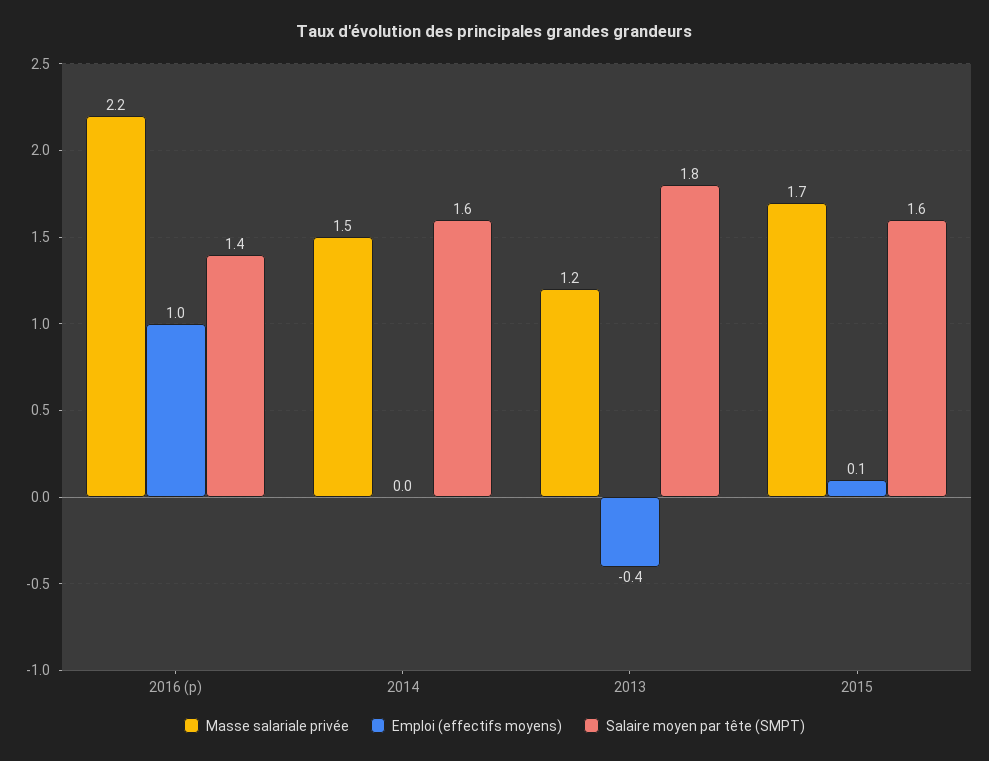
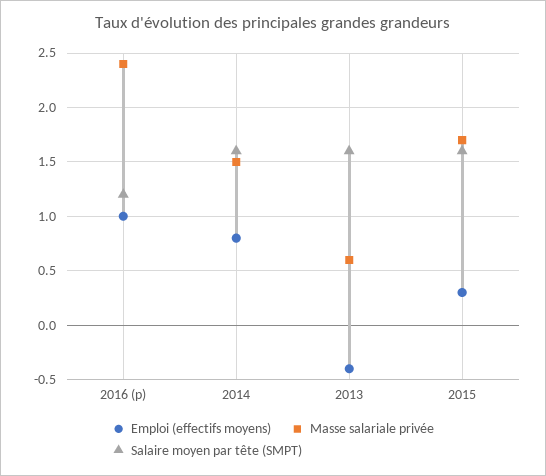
Masse salariale privée, 2016 (p): 2.2 -> 2.4
Salaire moyen par tête (SMPT), 2016 (p): 1.4 -> 1.2
Emploi (effectifs moyens), 2014: 0 -> 0.8
Masse salariale privée, 2013: 1.2 -> 0.6
Salaire moyen par tête (SMPT), 2013: 1.8 -> 1.6
Emploi (effectifs moyens), 2015: 0.1 -> 0.3

